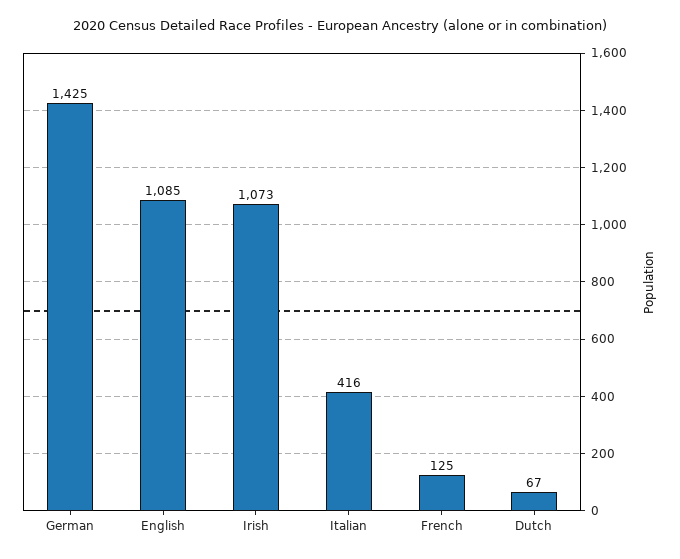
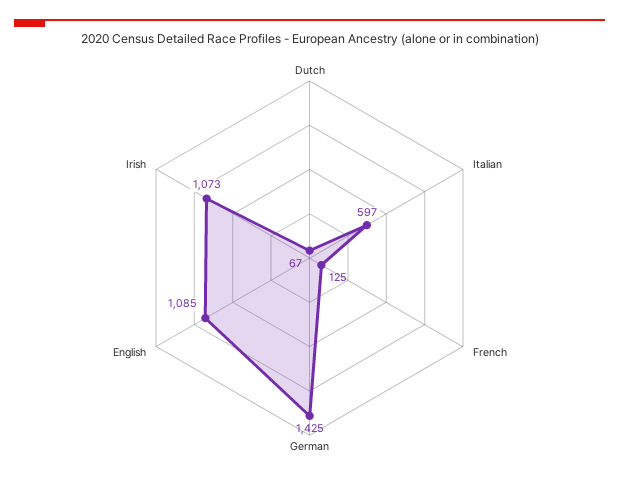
Italian: 416 -> 597

